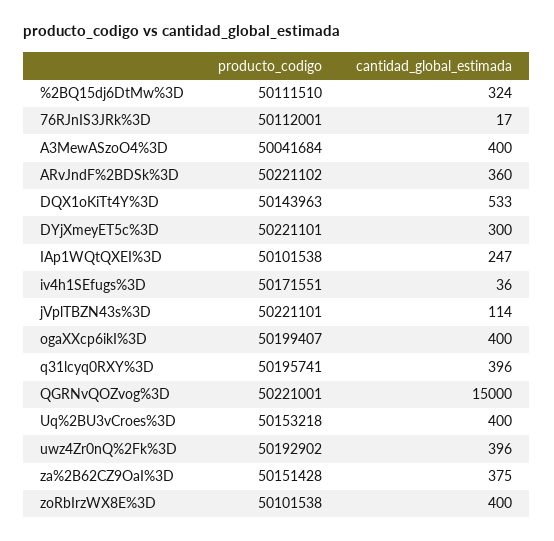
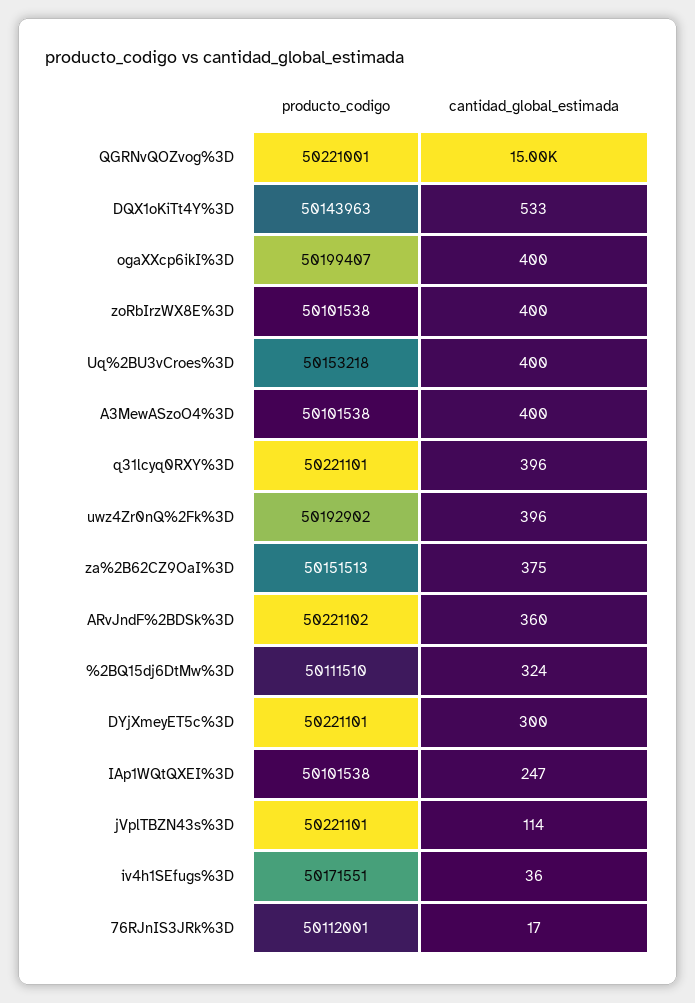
producto_codigo, A3MewASzoO4%3D: 50041684 -> 50101538
producto_codigo, q31lcyq0RXY%3D: 50195741 -> 50221101
producto_codigo, za%2B62CZ9OaI%3D: 50151428 -> 50151513

